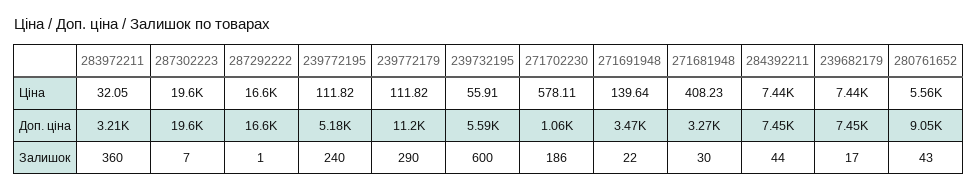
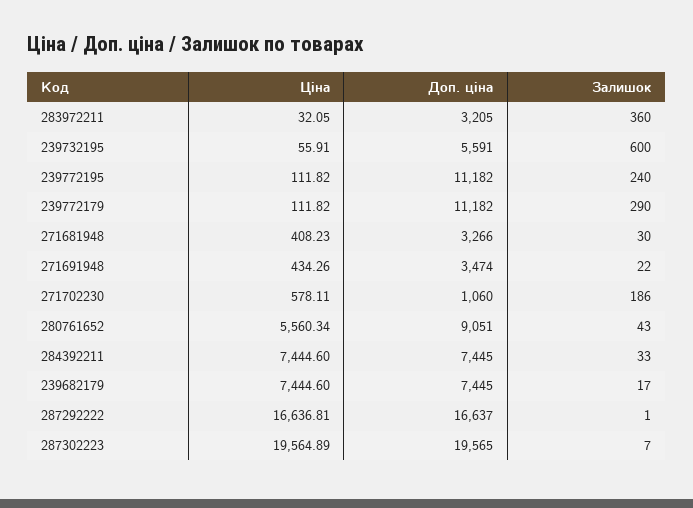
271691948, Ціна: 139.64 -> 434.26
239772195, Доп. ціна: 5180 -> 11182
284392211, Залишок: 44 -> 33

